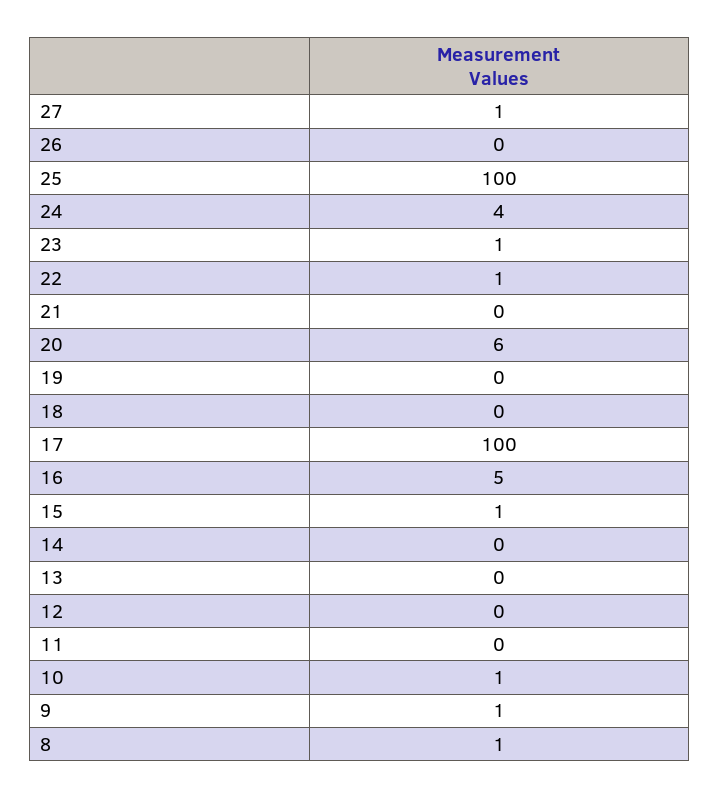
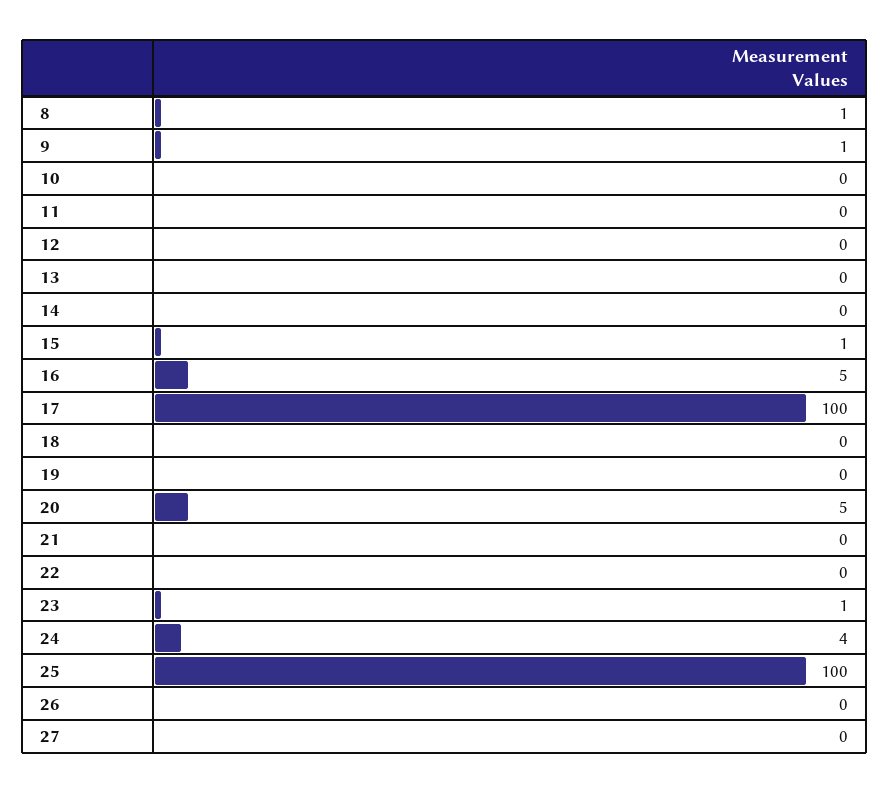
27: 1 -> 0
22: 1 -> 0
20: 6 -> 5
10: 1 -> 0

